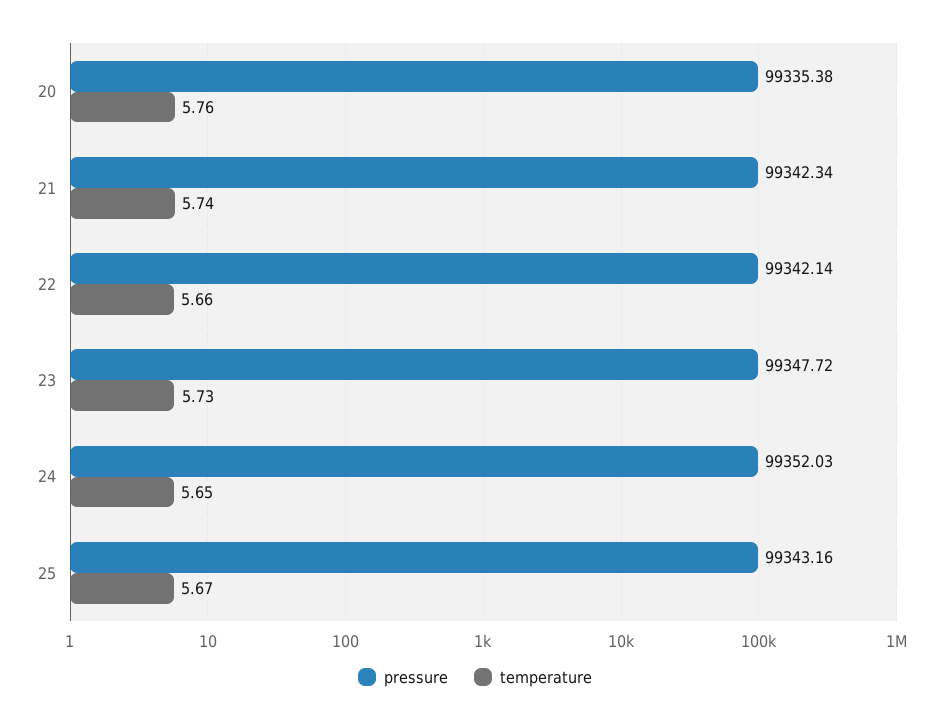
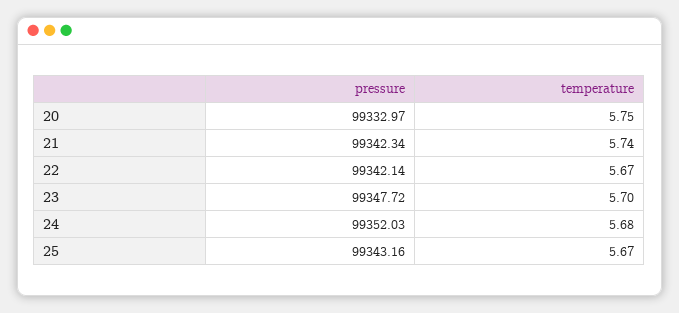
pressure, 20: 99335.38 -> 99332.97
temperature, 20: 5.76 -> 5.75
temperature, 22: 5.66 -> 5.67
temperature, 23: 5.73 -> 5.7
temperature, 24: 5.65 -> 5.68

